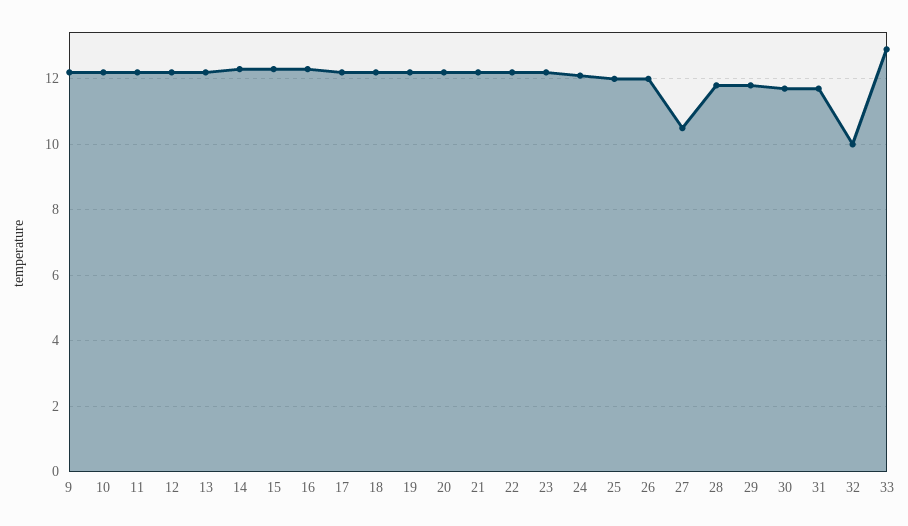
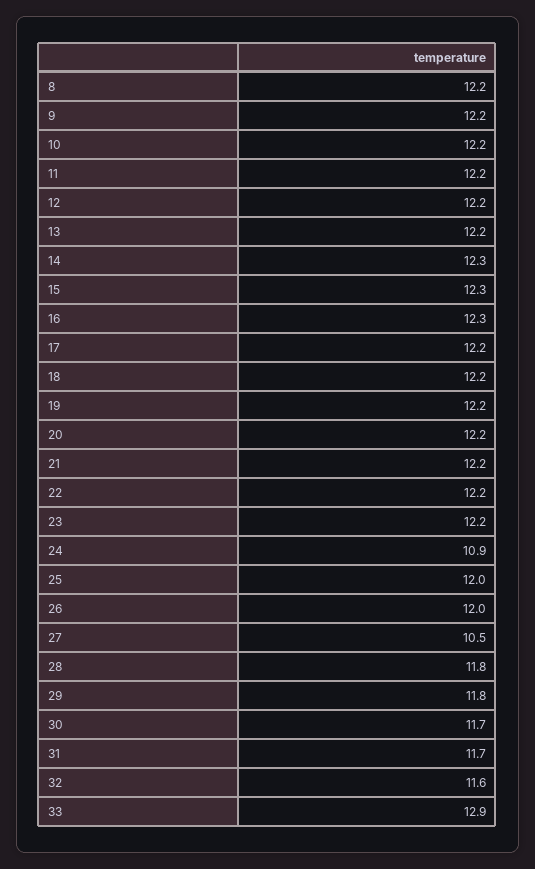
24: 12 -> 10.9
32: 10 -> 11.6
8: none -> 12.2

